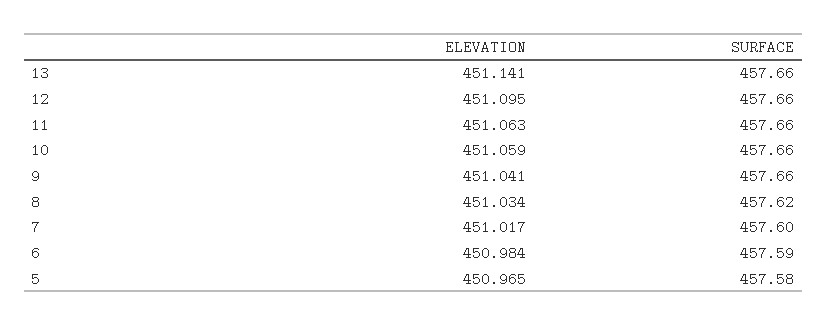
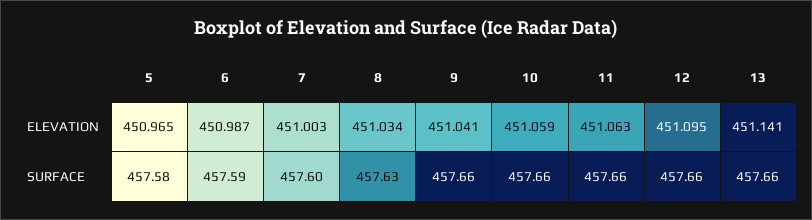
SURFACE, 8: 457.62 -> 457.63
ELEVATION, 7: 451.017 -> 451.003
ELEVATION, 6: 450.984 -> 450.987

